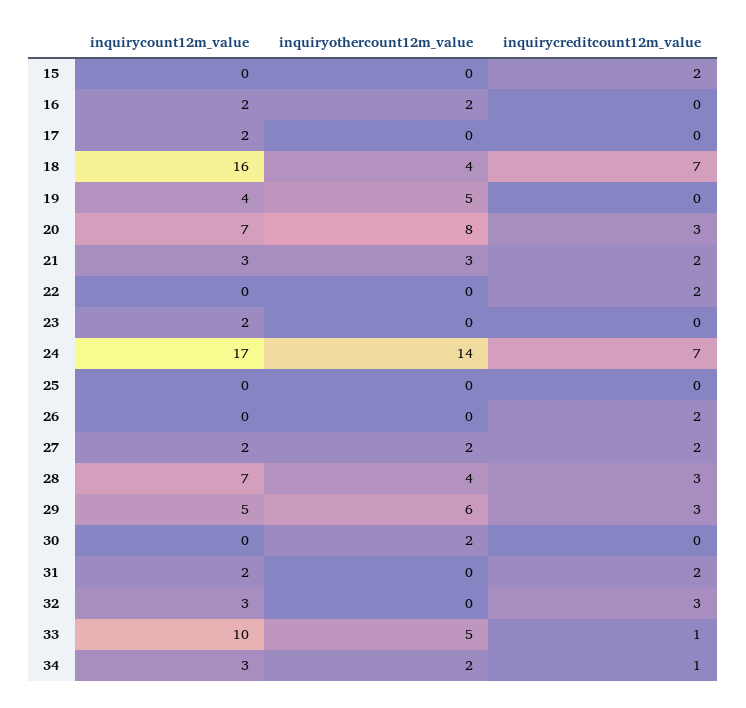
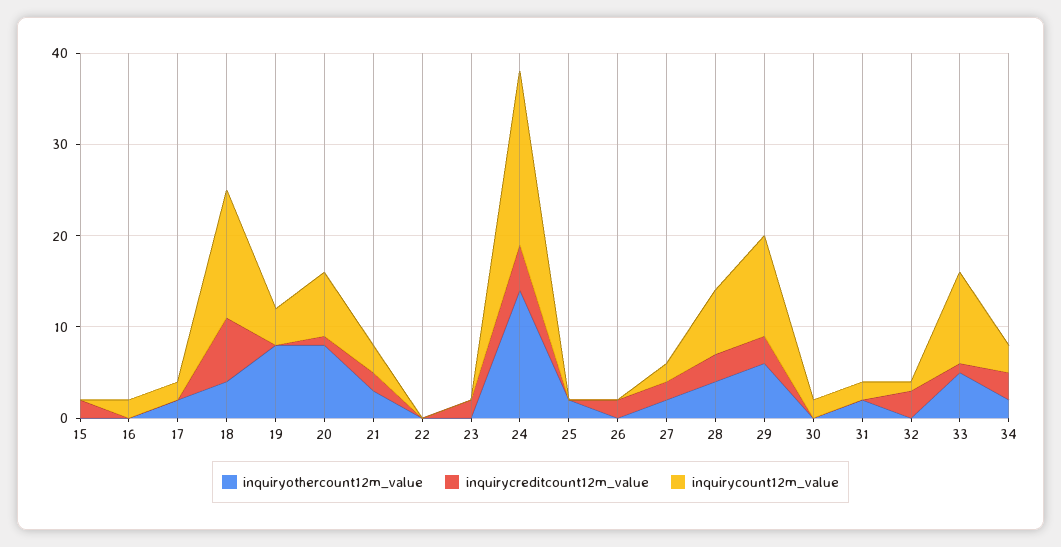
inquiryothercount12m_value, 16: 2 -> 0
inquiryothercount12m_value, 17: 0 -> 2
inquirycount12m_value, 18: 16 -> 14
inquiryothercount12m_value, 19: 5 -> 8
inquirycreditcount12m_value, 20: 3 -> 1
inquirycreditcount12m_value, 22: 2 -> 0
inquirycount12m_value, 23: 2 -> 0
inquirycreditcount12m_value, 23: 0 -> 2
inquirycount12m_value, 24: 17 -> 19
inquirycreditcount12m_value, 24: 7 -> 5
inquiryothercount12m_value, 25: 0 -> 2
inquirycount12m_value, 29: 5 -> 11
inquirycount12m_value, 30: 0 -> 2
inquiryothercount12m_value, 30: 2 -> 0
inquiryothercount12m_value, 31: 0 -> 2
inquirycreditcount12m_value, 31: 2 -> 0
inquirycount12m_value, 32: 3 -> 1
inquirycreditcount12m_value, 34: 1 -> 3

